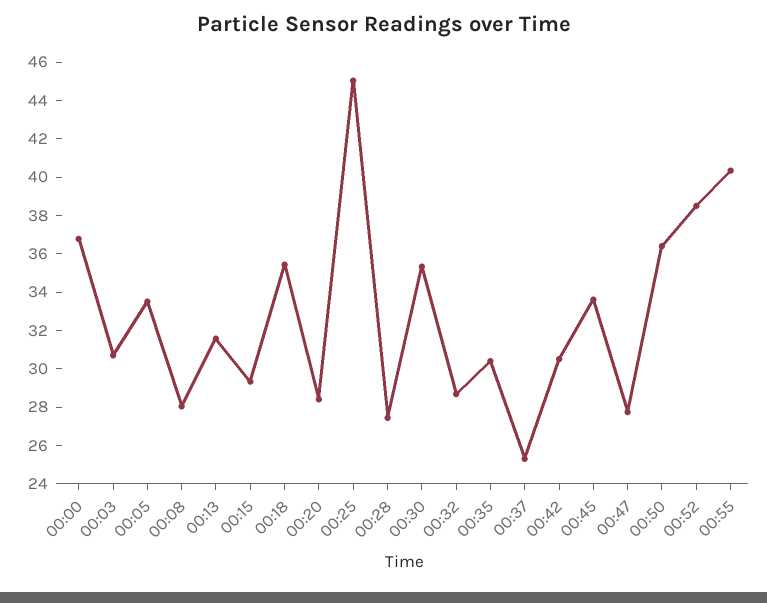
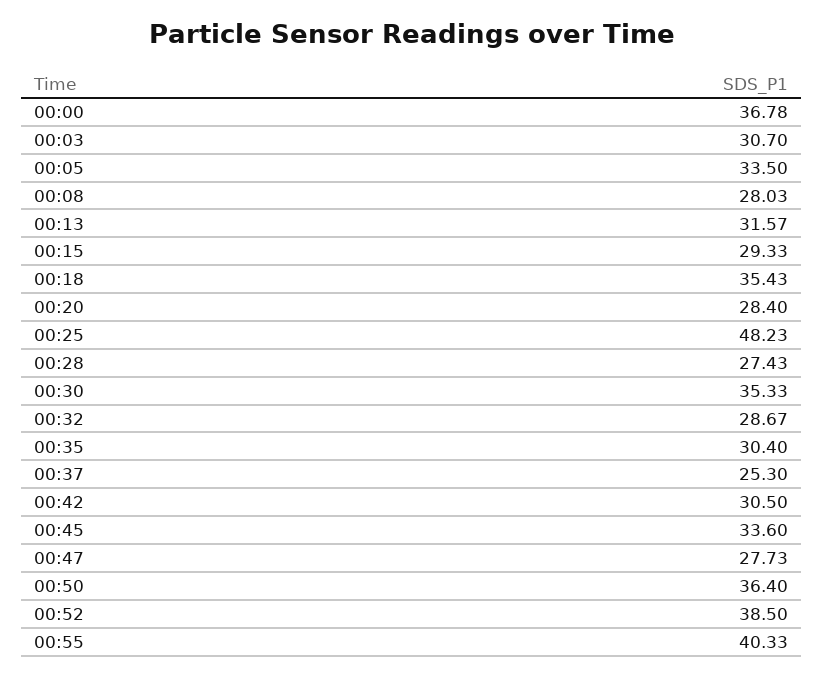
00:25: 45 -> 48.23

